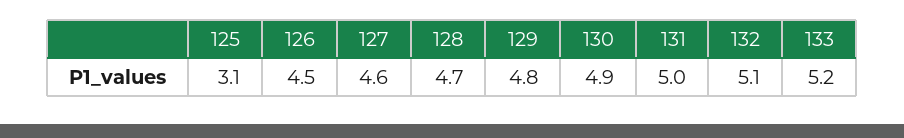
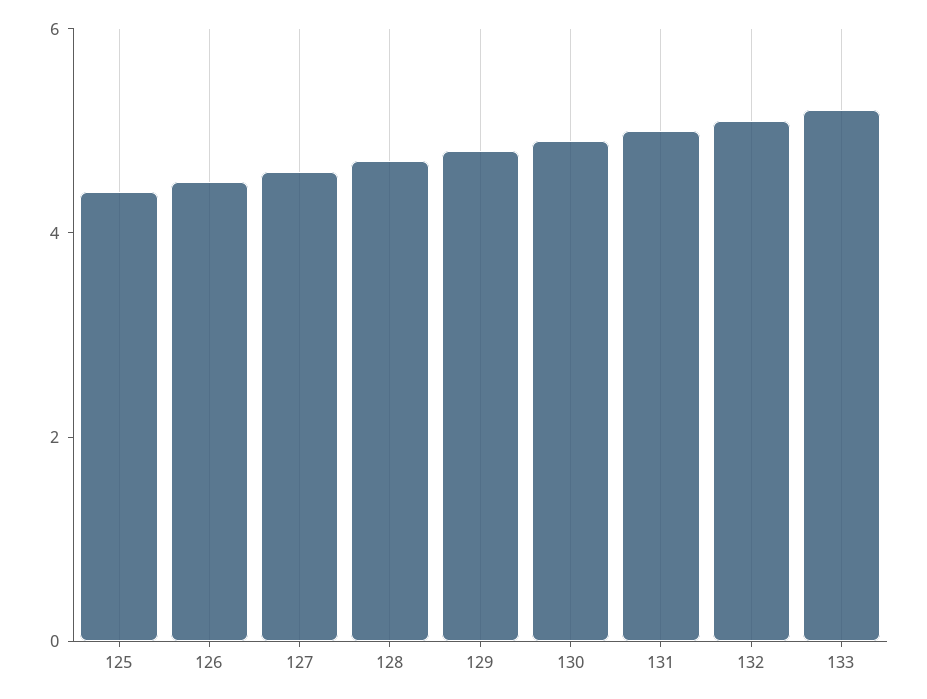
125: 3.1 -> 4.5

